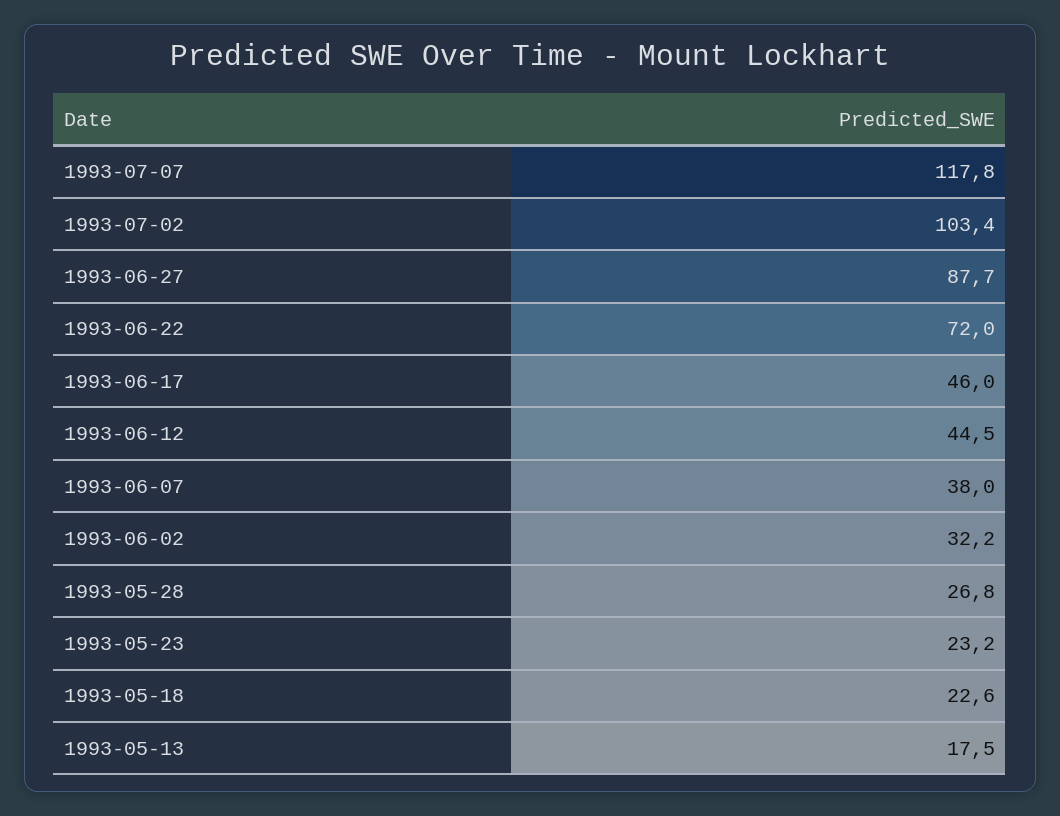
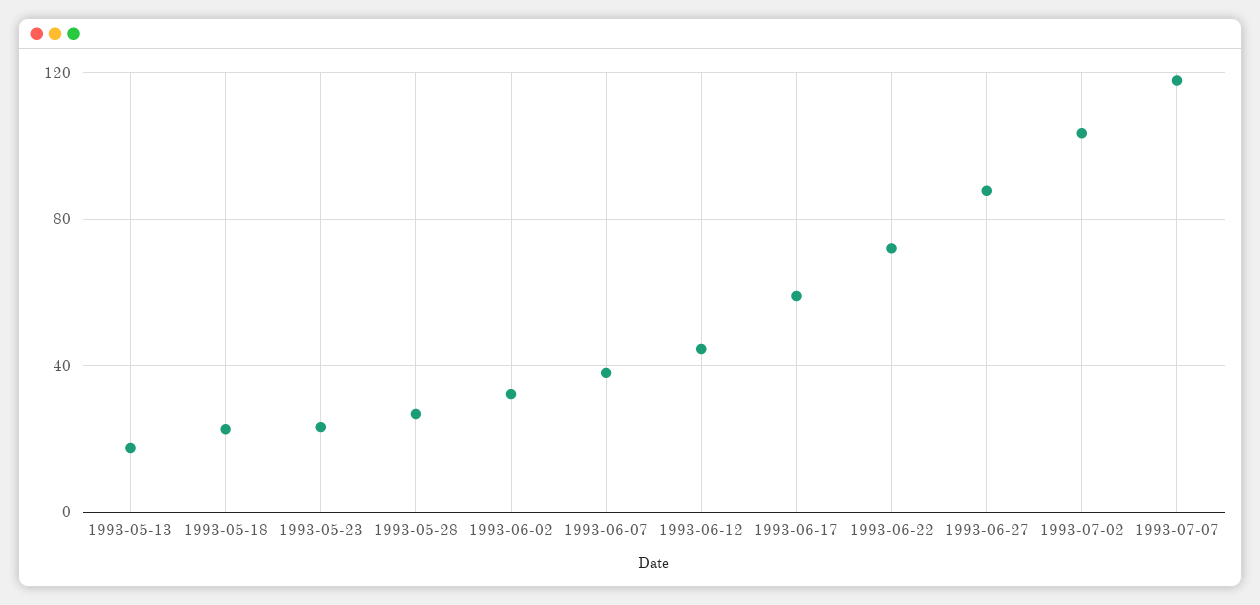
1993-06-17: 46 -> 60

